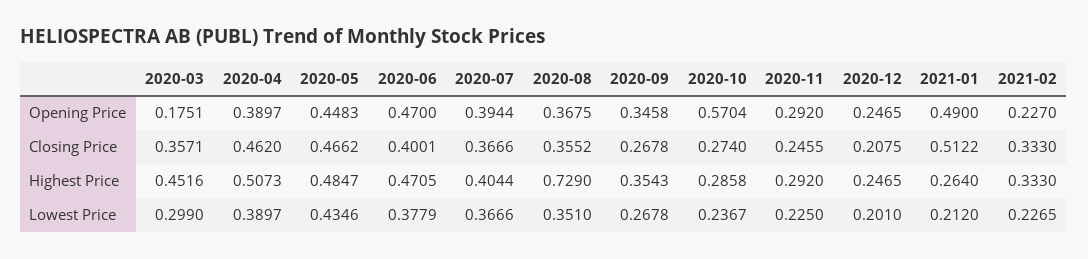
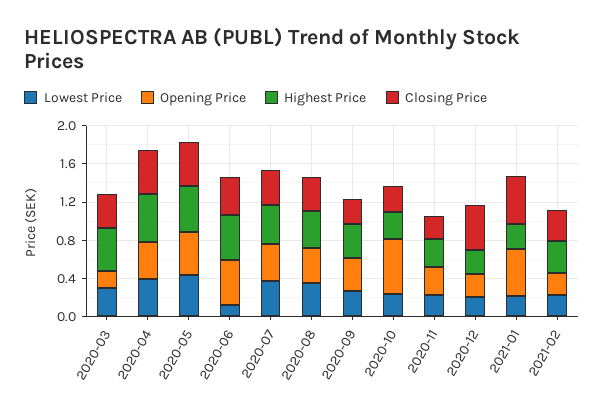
Closing Price, 2020-12: 0.2075 -> 0.5
Highest Price, 2020-08: 0.729 -> 0.4
Lowest Price, 2020-06: 0.3779 -> 0.1

